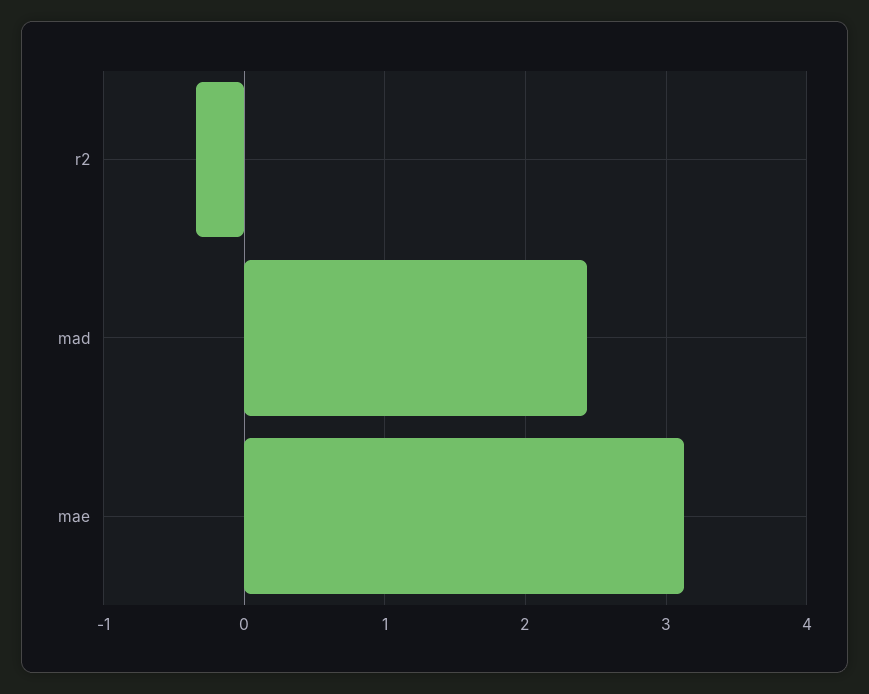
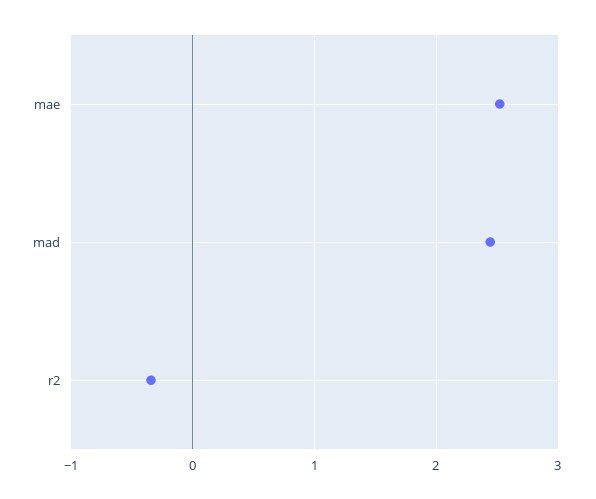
mae: 3.1 -> 2.5

